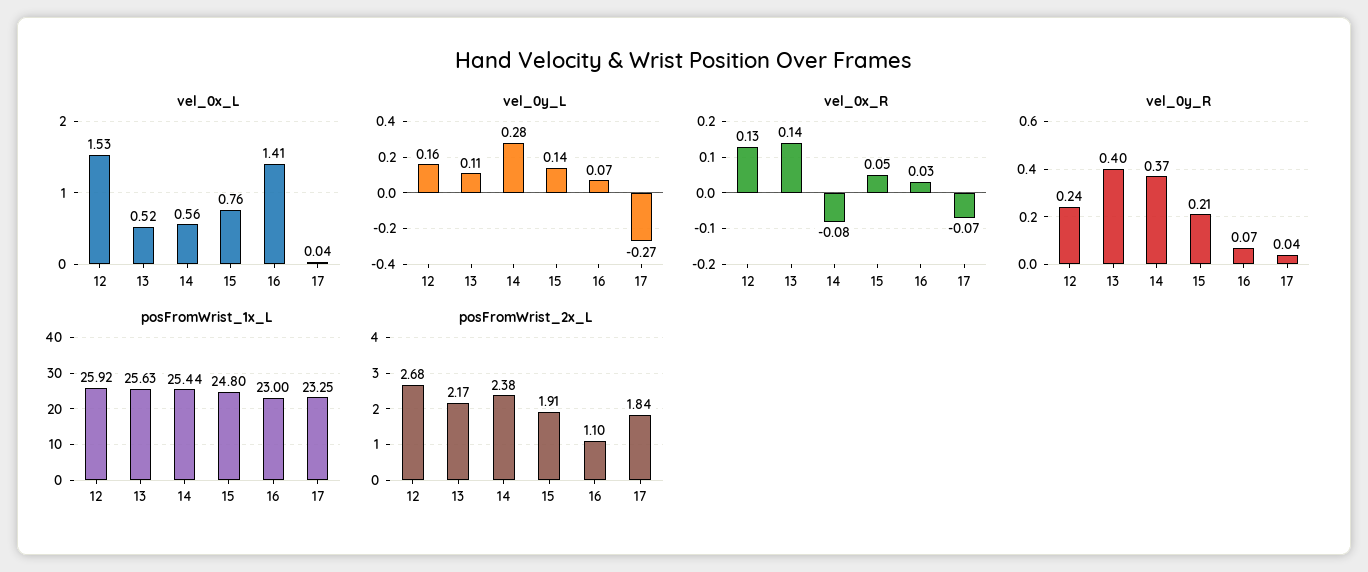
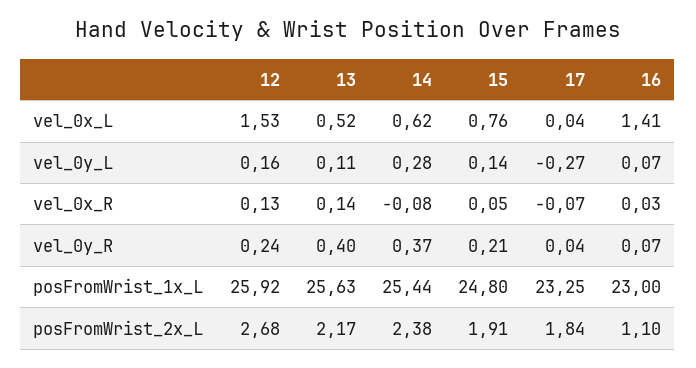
vel_0x_L, 14: 0.56 -> 0.62

